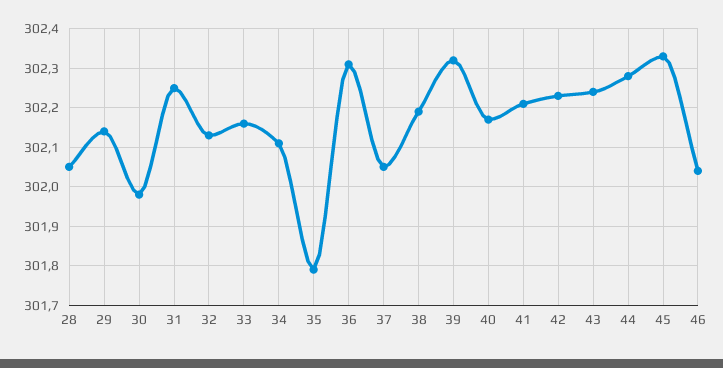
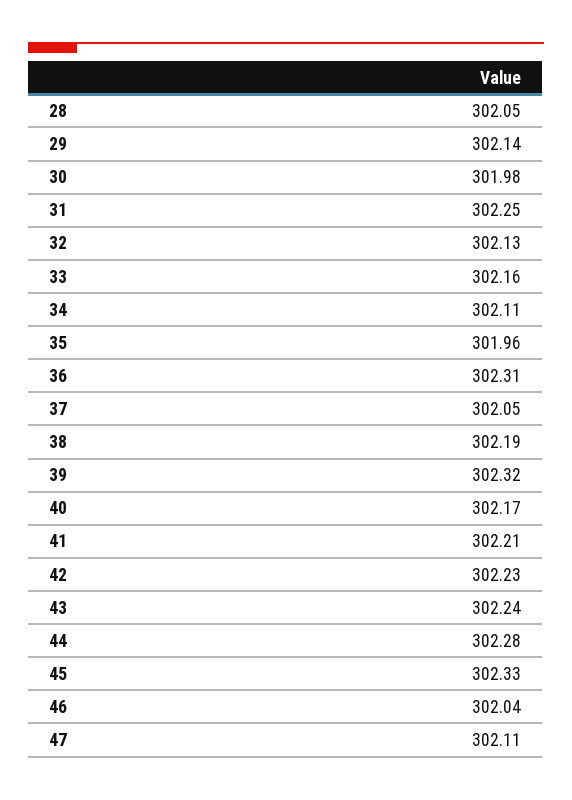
35: 301.8 -> 301.96
47: none -> 302.11

